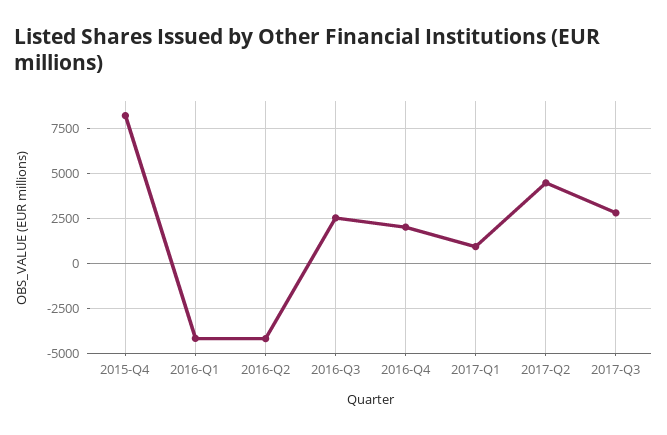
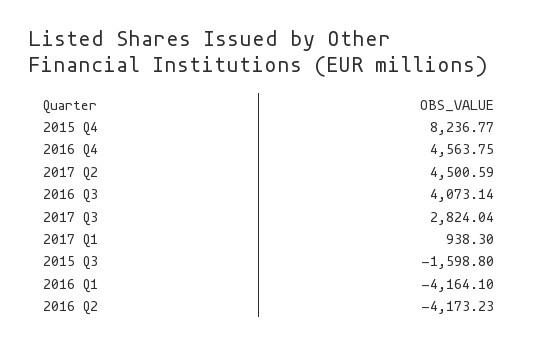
2016-Q3: 2500 -> 4073.14
2016-Q4: 2000 -> 4563.75
2015 Q3: none -> -1598.8

